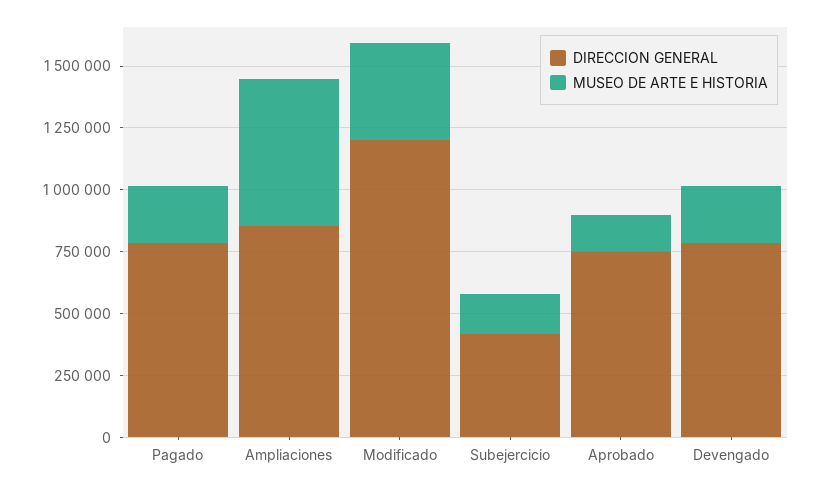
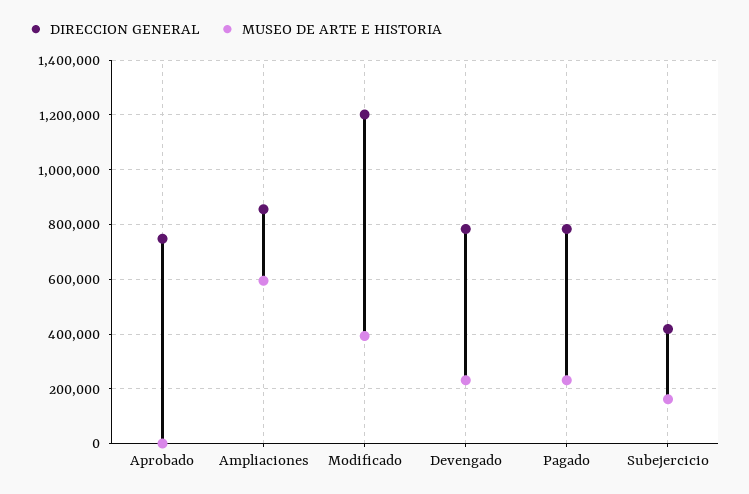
MUSEO DE ARTE E HISTORIA, Aprobado: 150000 -> 0

